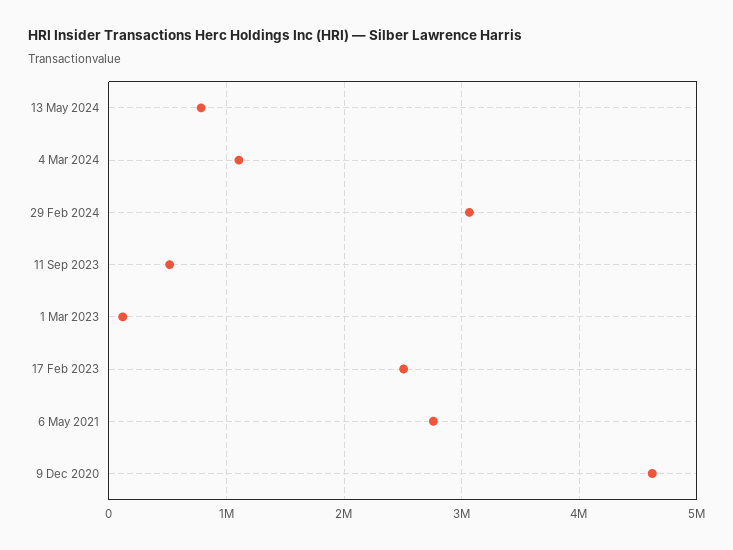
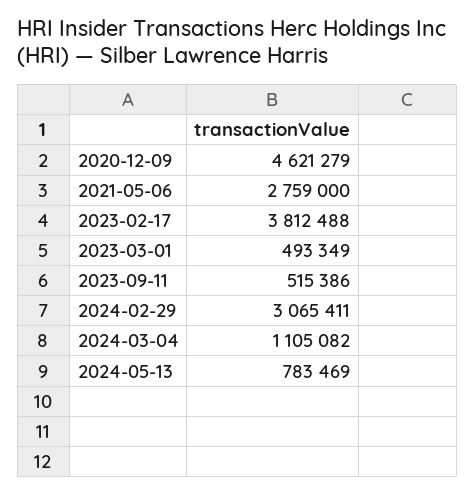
1 Mar 2023: 100000 -> 493349
17 Feb 2023: 2500000 -> 3812488

